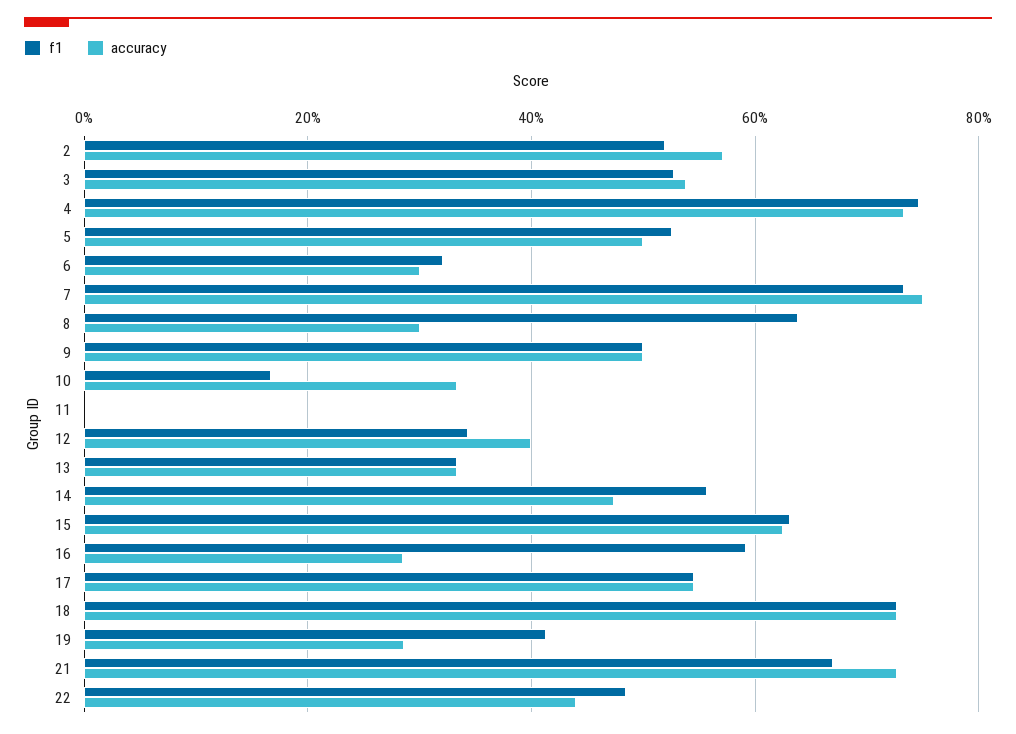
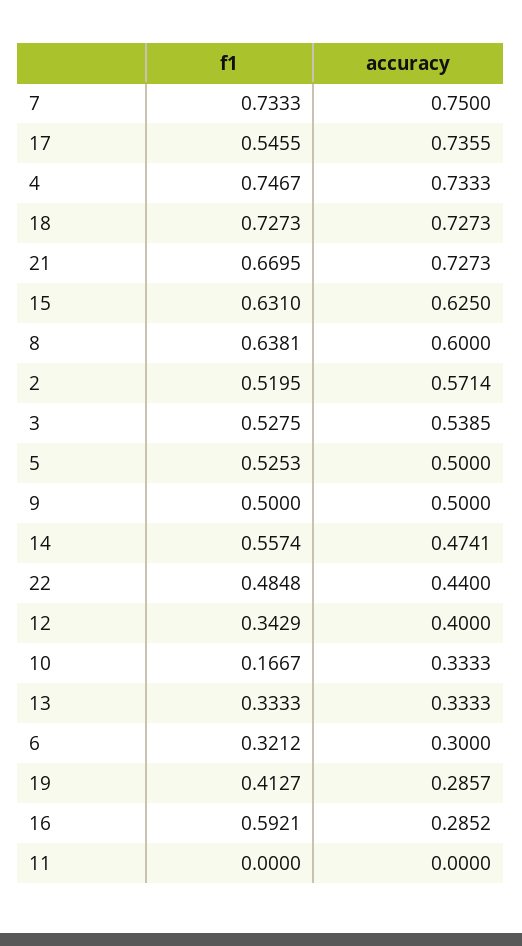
accuracy, 8: 0.3 -> 0.6
accuracy, 17: 0.54 -> 0.7355

